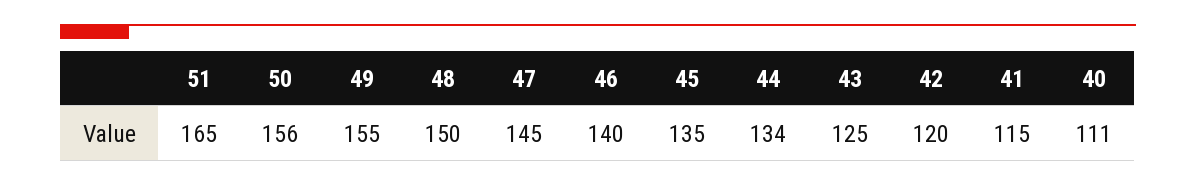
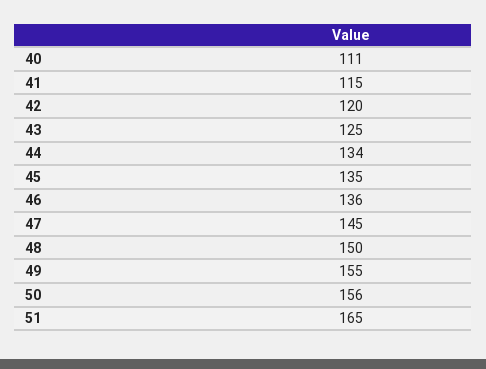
46: 140 -> 136

